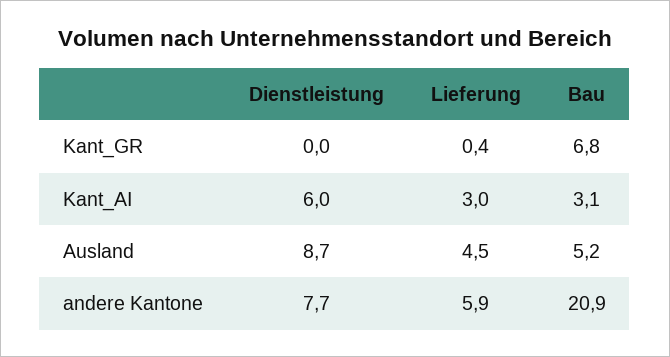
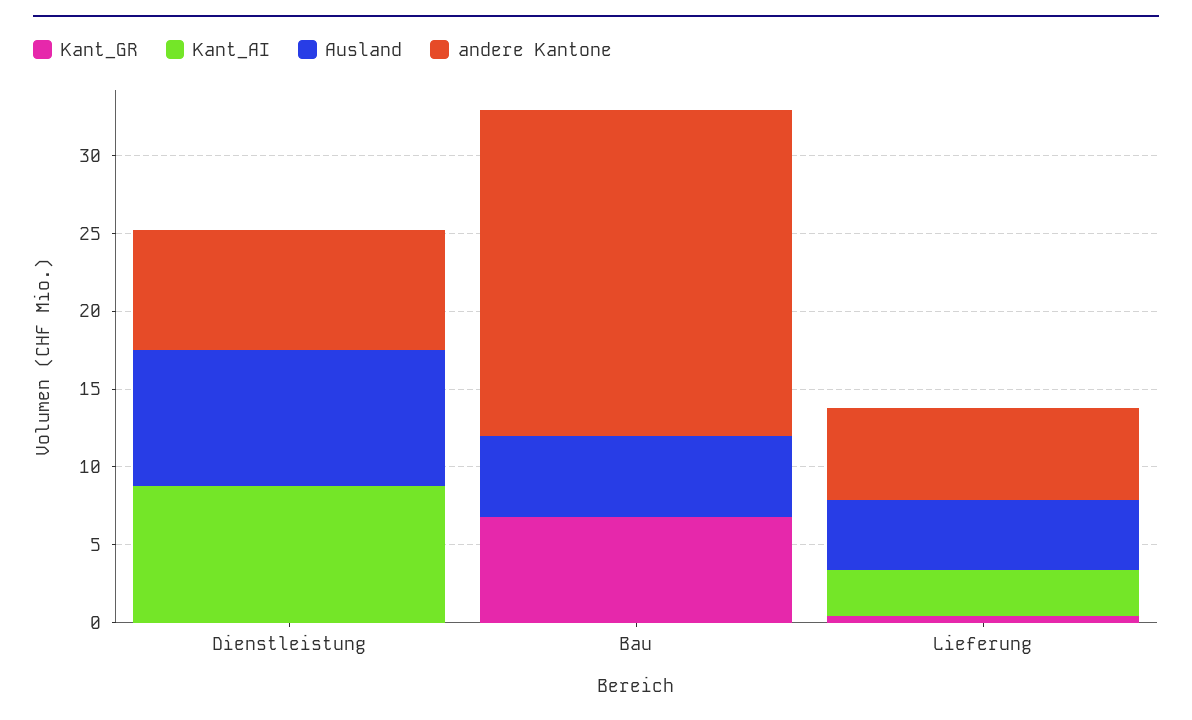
Kant_AI, Dienstleistung: 6 -> 9
Kant_AI, Bau: 3.1 -> 0

